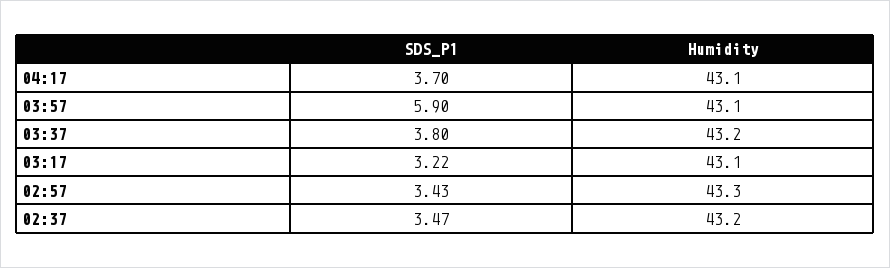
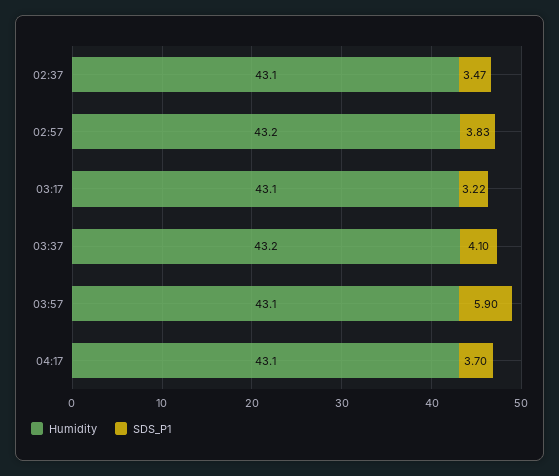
SDS_P1, 03:37: 3.8 -> 4.1
SDS_P1, 02:57: 3.43 -> 3.83
Humidity, 02:57: 43.3 -> 43.2
Humidity, 02:37: 43.2 -> 43.1

